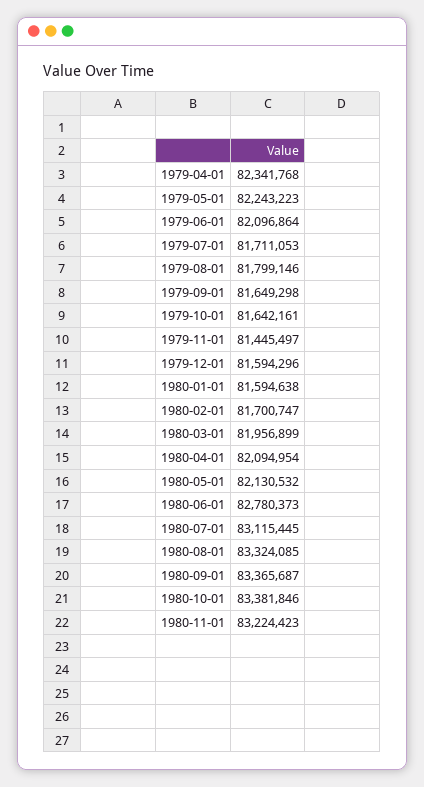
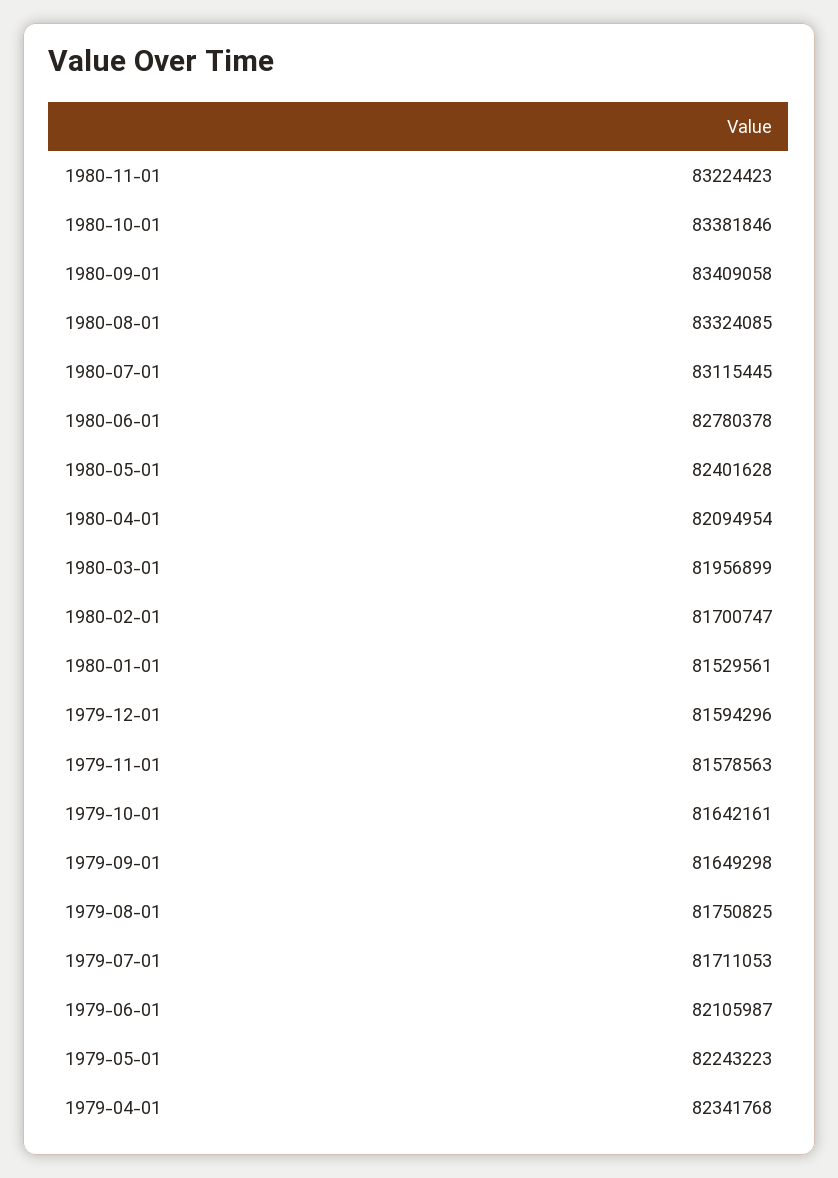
1979-06-01: 82096864 -> 82105987
1979-08-01: 81799146 -> 81750825
1979-11-01: 81445497 -> 81578563
1980-01-01: 81594638 -> 81529561
1980-05-01: 82130532 -> 82401628
1980-06-01: 82780373 -> 82780378
1980-09-01: 83365687 -> 83409058

